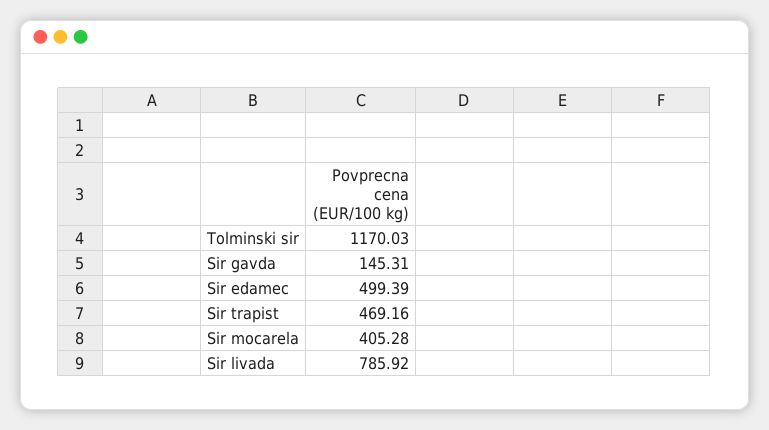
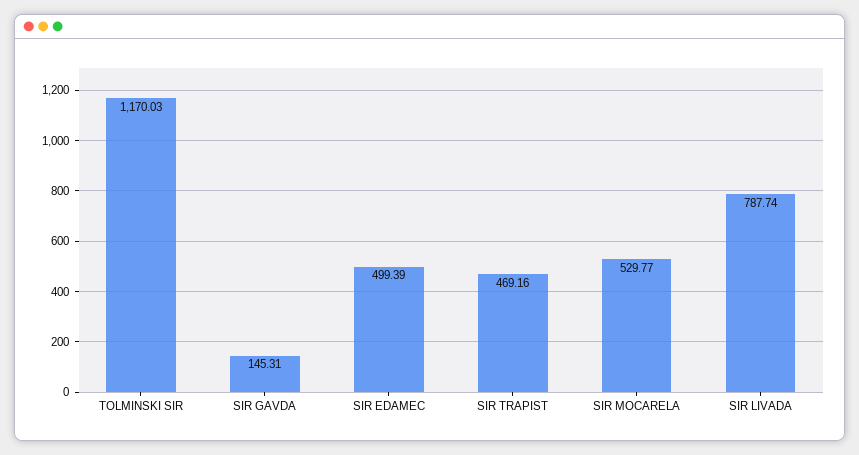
Sir mocarela: 405.28 -> 529.77
Sir livada: 785.92 -> 787.74

